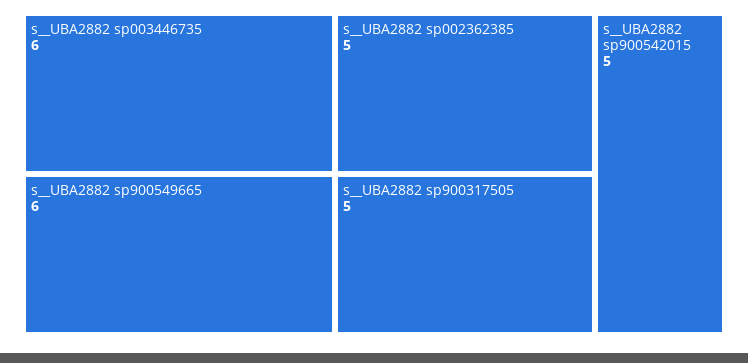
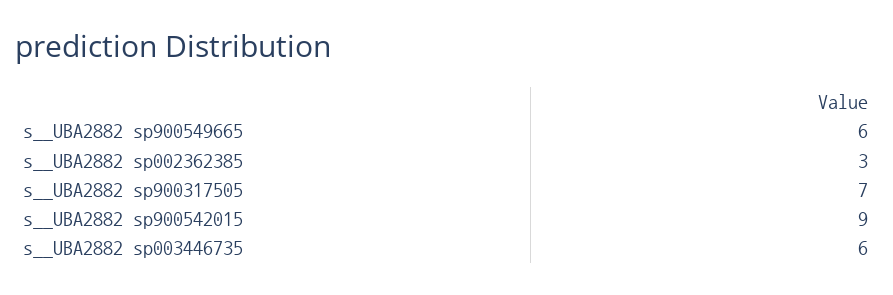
s__UBA2882 sp002362385: 5 -> 3
s__UBA2882 sp900317505: 5 -> 7
s__UBA2882 sp900542015: 5 -> 9

